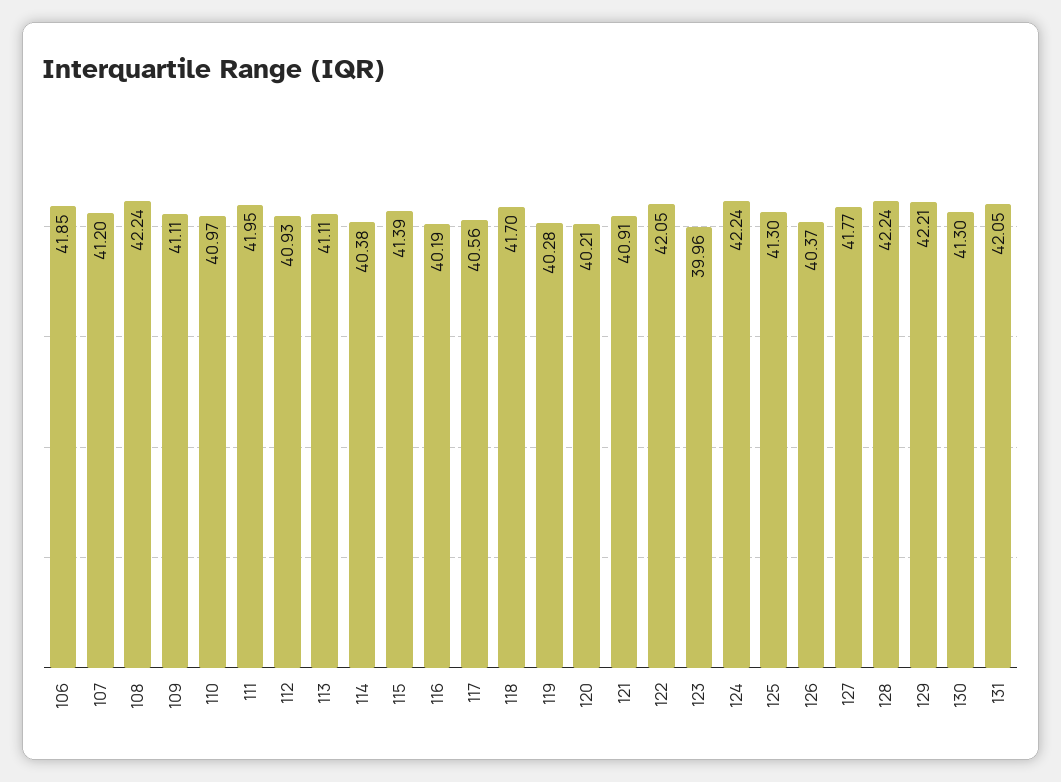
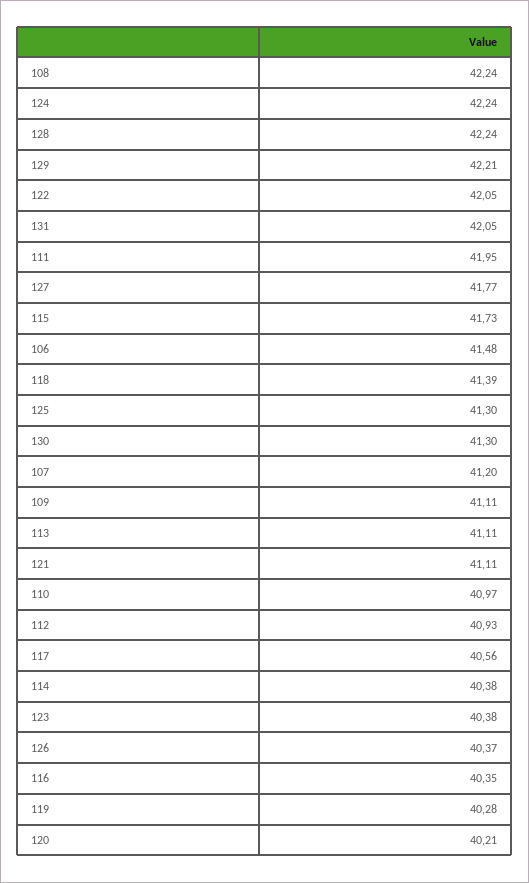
106: 41.85 -> 41.48
115: 41.39 -> 41.73
116: 40.19 -> 40.35
118: 41.7 -> 41.39
121: 40.91 -> 41.11
123: 39.96 -> 40.38

